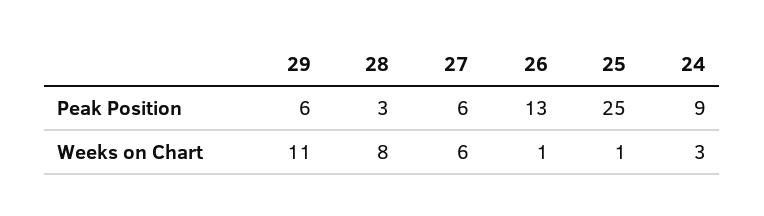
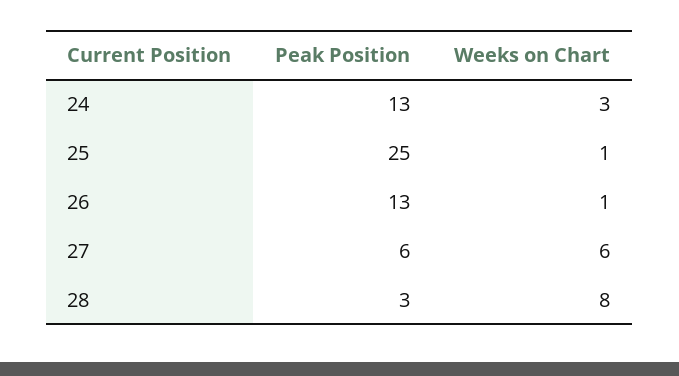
29, Peak Position: 6 -> none
24, Peak Position: 9 -> 13
29, Weeks on Chart: 11 -> none

